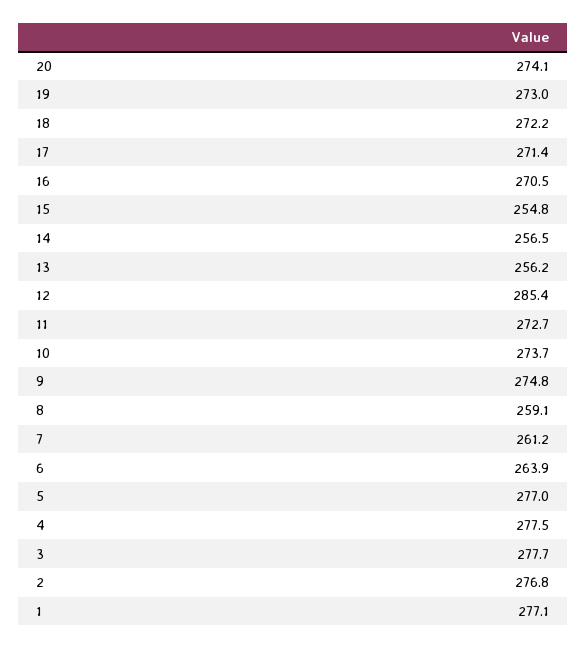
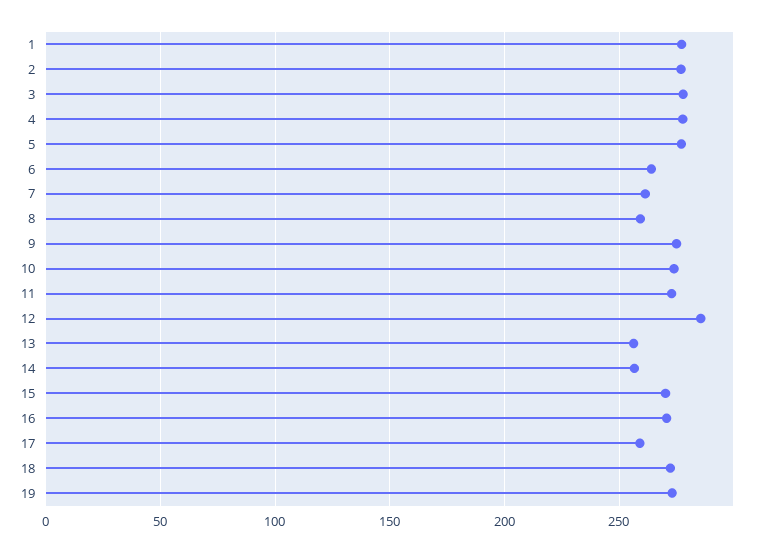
20: 274.1 -> none
17: 271.4 -> 260
15: 254.8 -> 270

